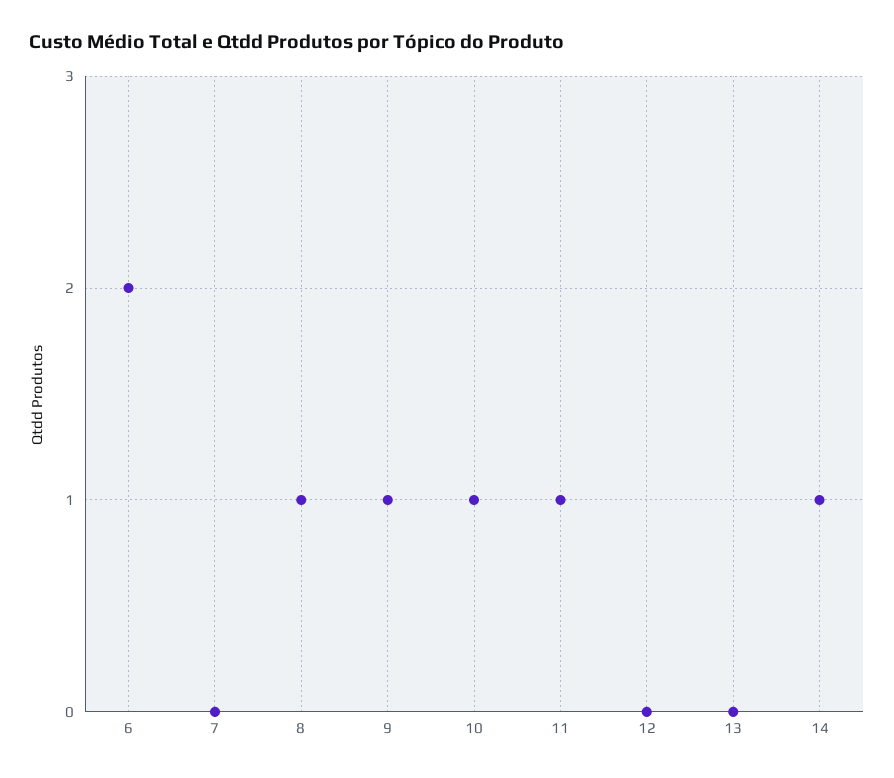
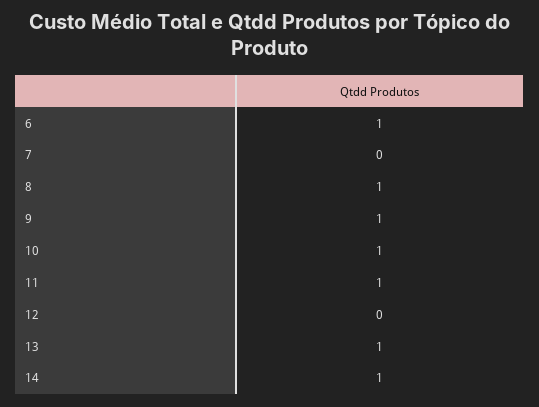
6: 2 -> 1
13: 0 -> 1

